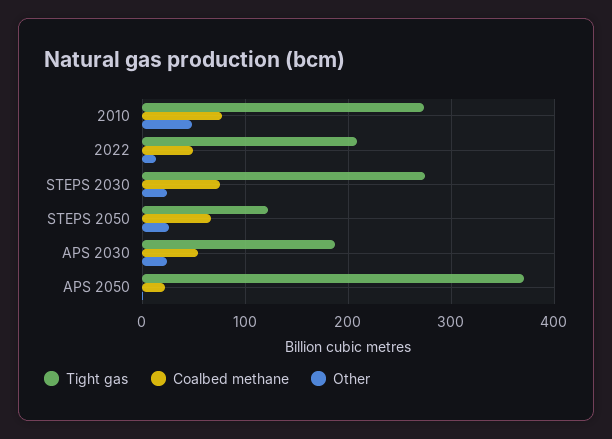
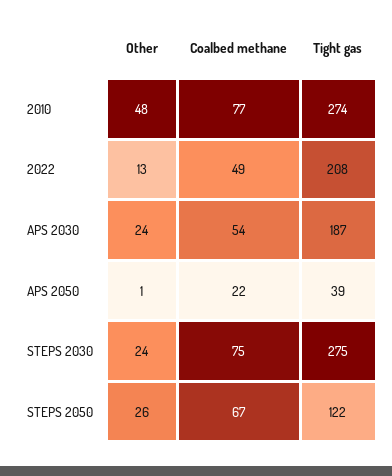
Tight gas, APS 2050: 370 -> 39

